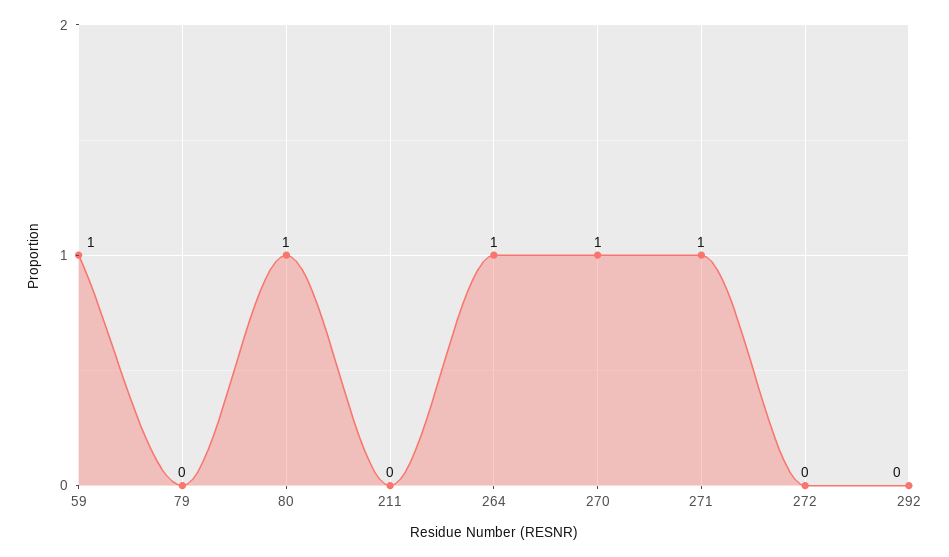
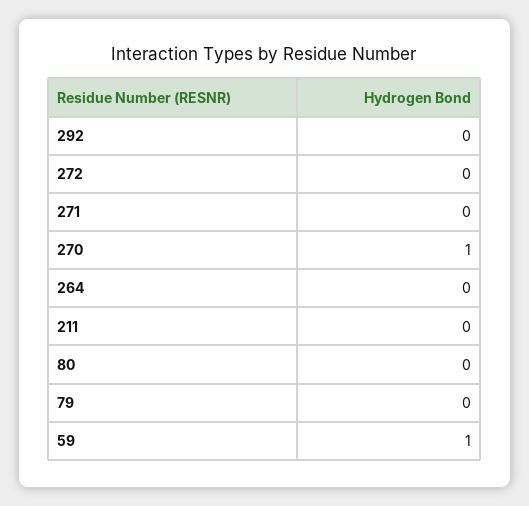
80: 1 -> 0
264: 1 -> 0
271: 1 -> 0

